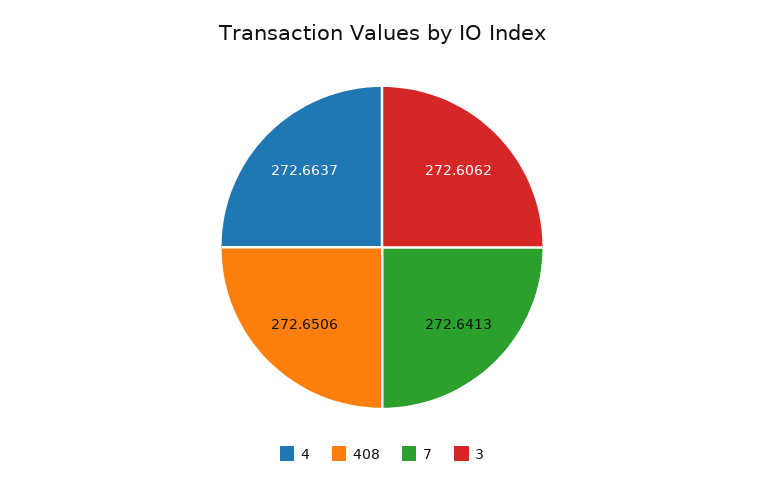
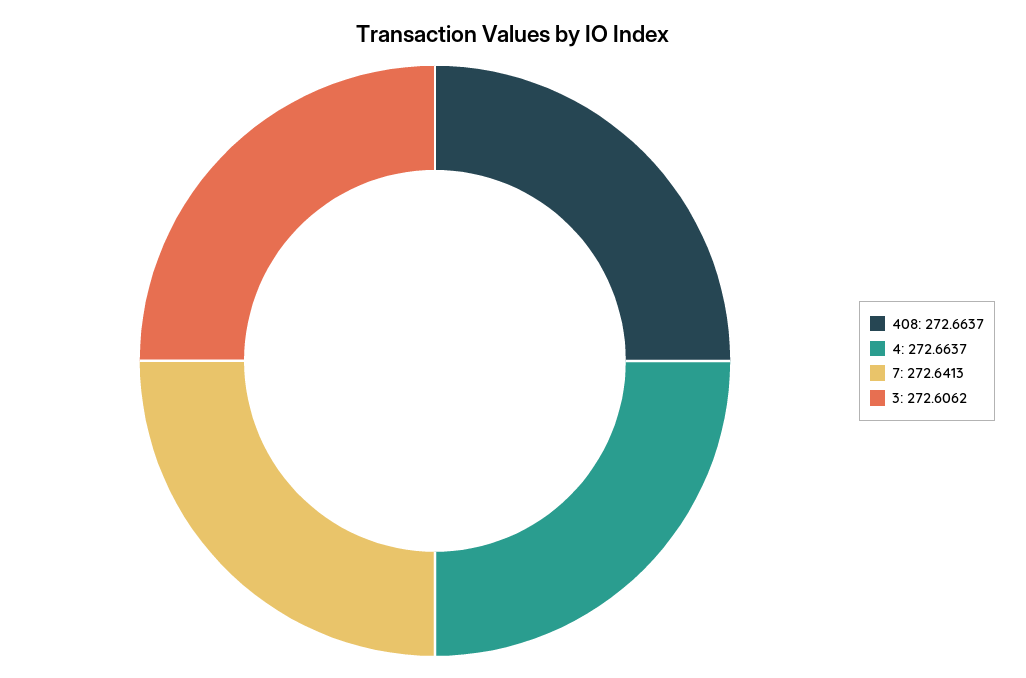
408: 272.6506 -> 272.6637

